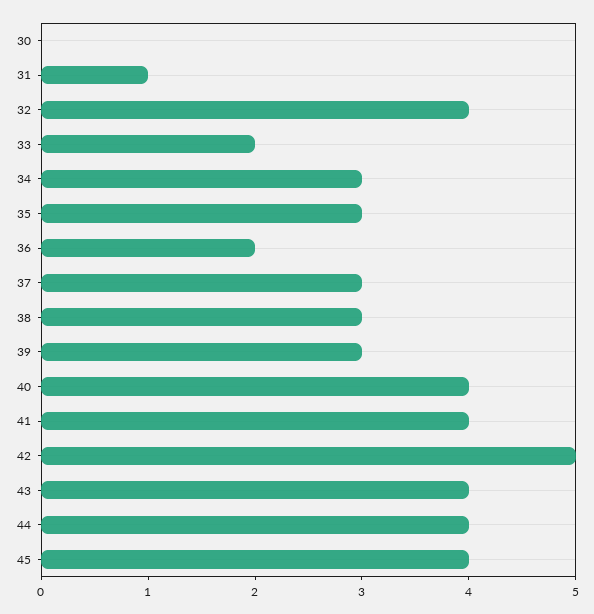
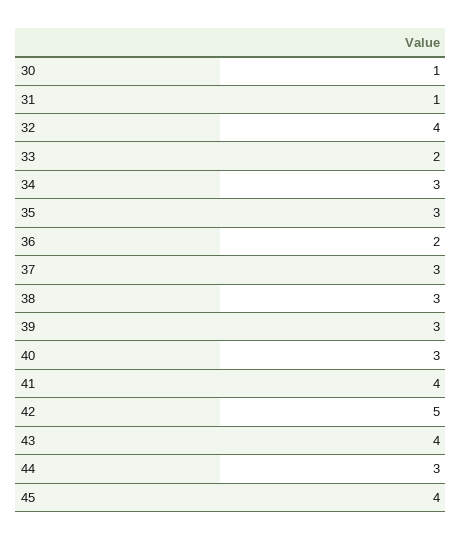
30: 0 -> 1
40: 4 -> 3
44: 4 -> 3

